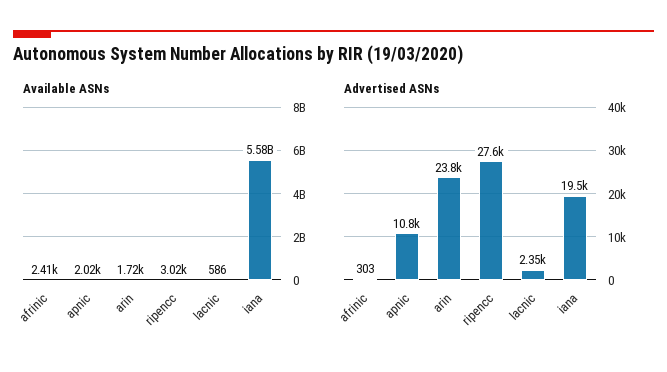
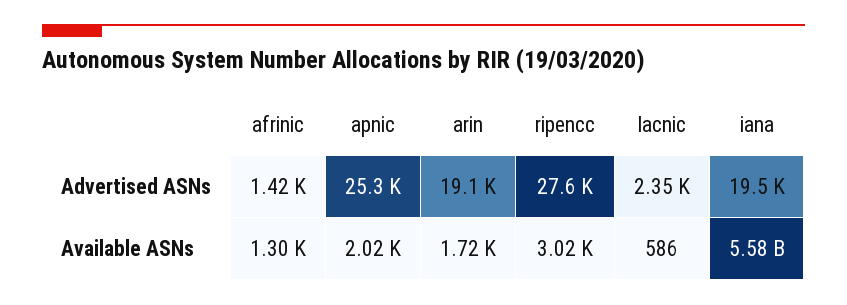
Available ASNs, afrinic: 2410 -> 1300
Advertised ASNs, afrinic: 303 -> 1420
Advertised ASNs, apnic: 10800 -> 25300
Advertised ASNs, arin: 23800 -> 19100

